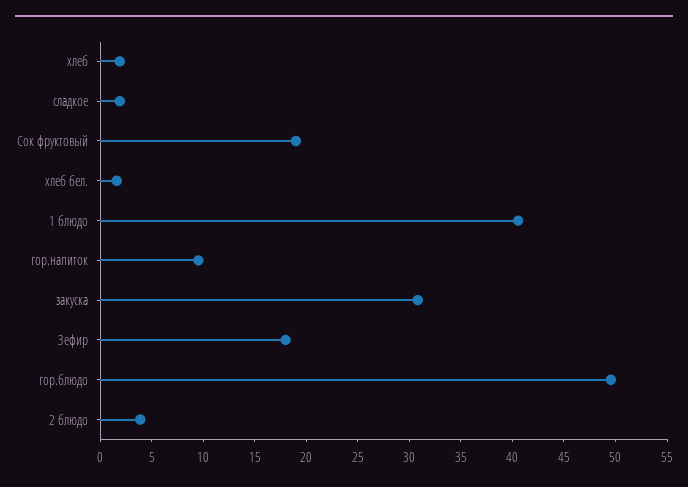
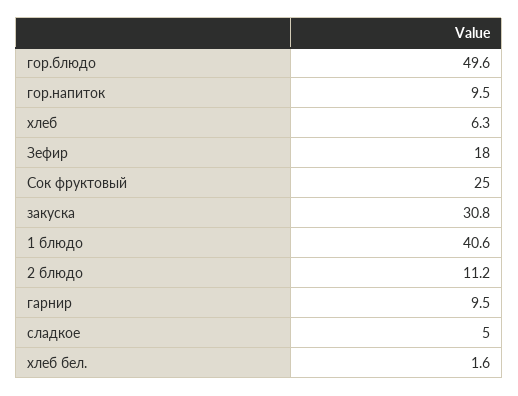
хлеб: 2 -> 6.3
сладкое: 2 -> 5
Сок фруктовый: 19 -> 25
2 блюдо: 4 -> 11.2
гарнир: none -> 9.5

